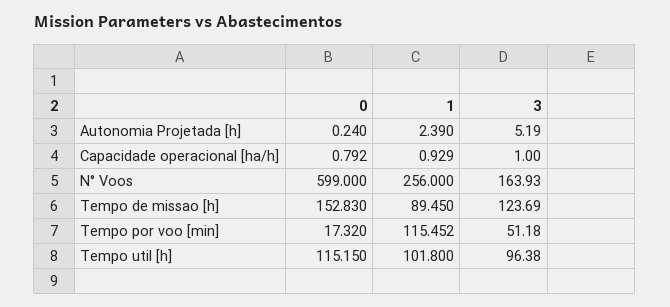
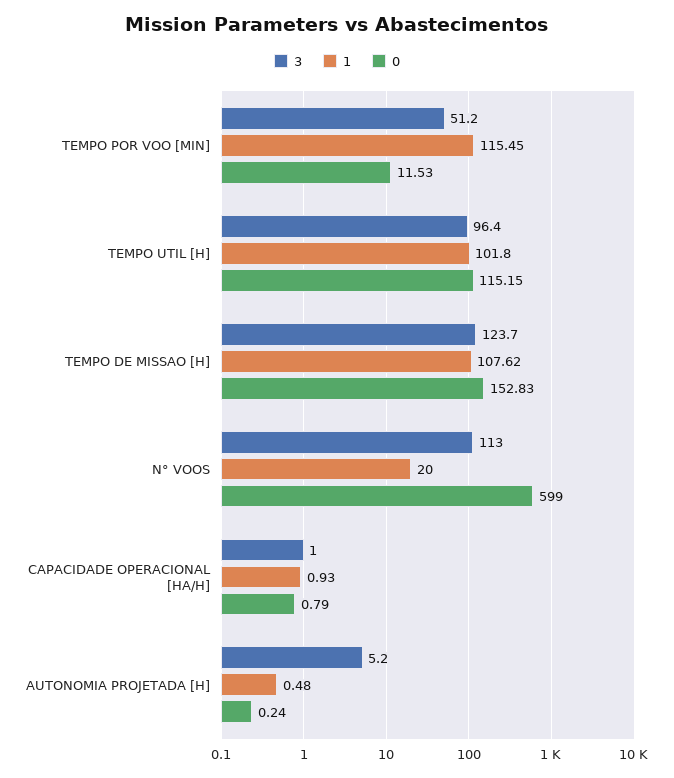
1, Autonomia Projetada [h]: 2.39 -> 0.48
1, N° Voos: 256 -> 20
3, N° Voos: 163.93 -> 113
1, Tempo de missao [h]: 89.45 -> 107.62
0, Tempo por voo [min]: 17.32 -> 11.53

